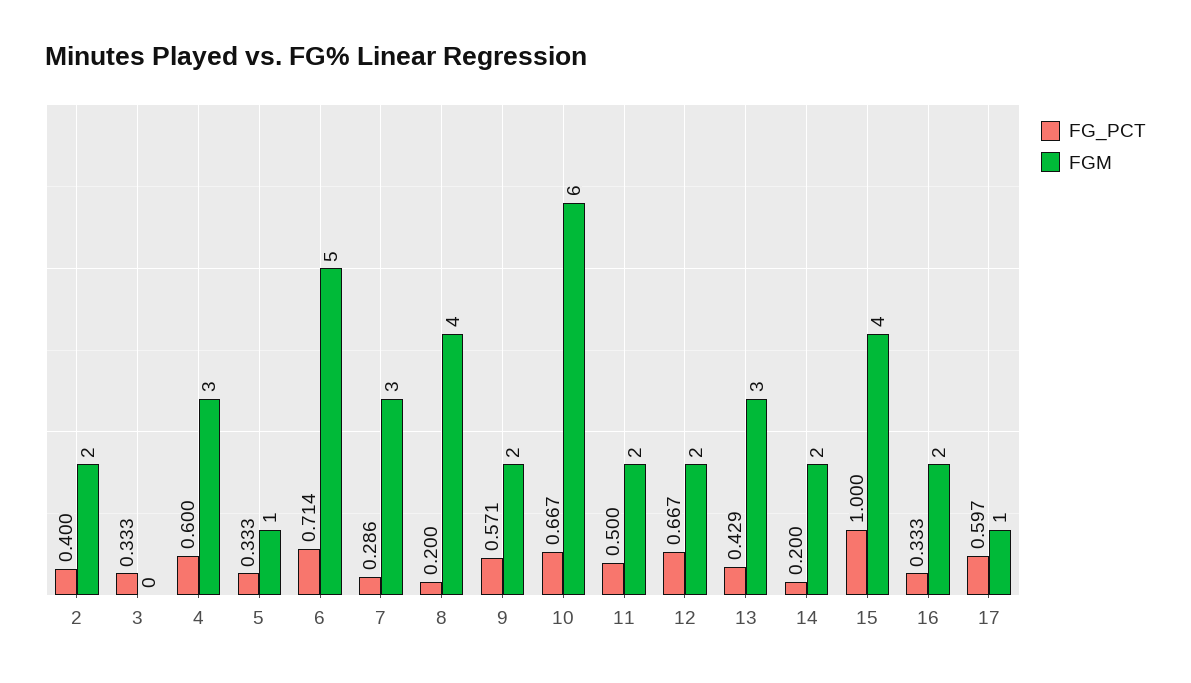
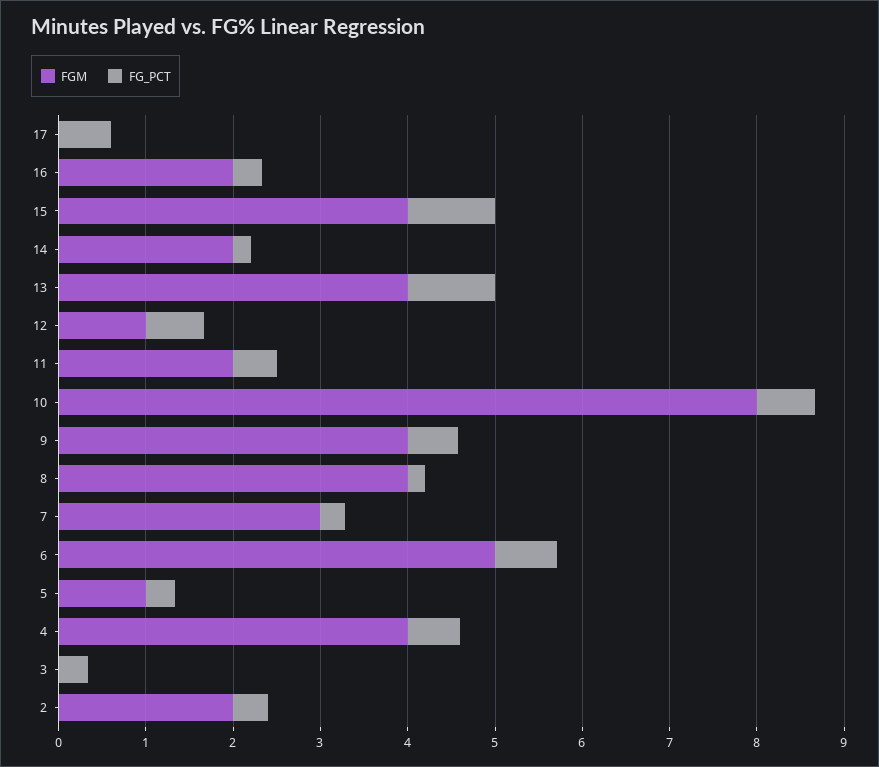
FGM, 4: 3 -> 4
FGM, 9: 2 -> 4
FGM, 10: 6 -> 8
FGM, 12: 2 -> 1
FG_PCT, 13: 0.429 -> 1
FGM, 13: 3 -> 4
FGM, 17: 1 -> 0

